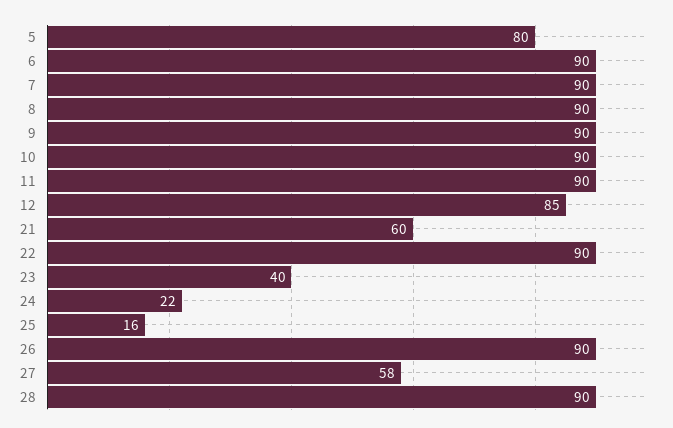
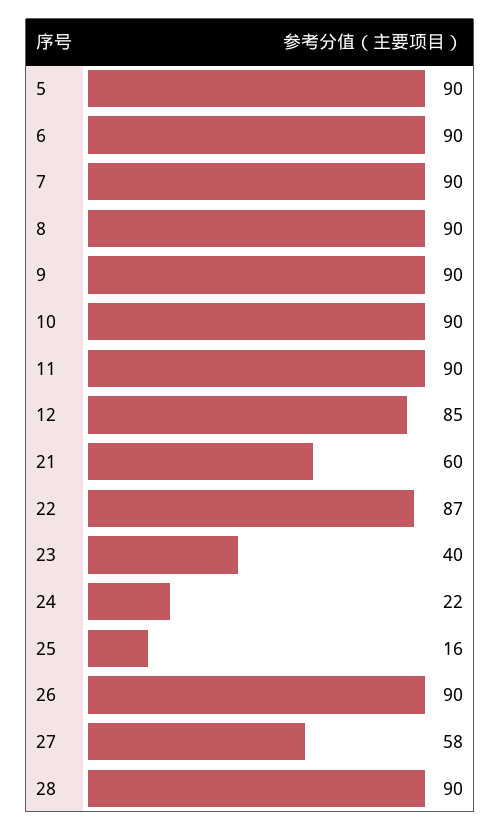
5: 80 -> 90
22: 90 -> 87

